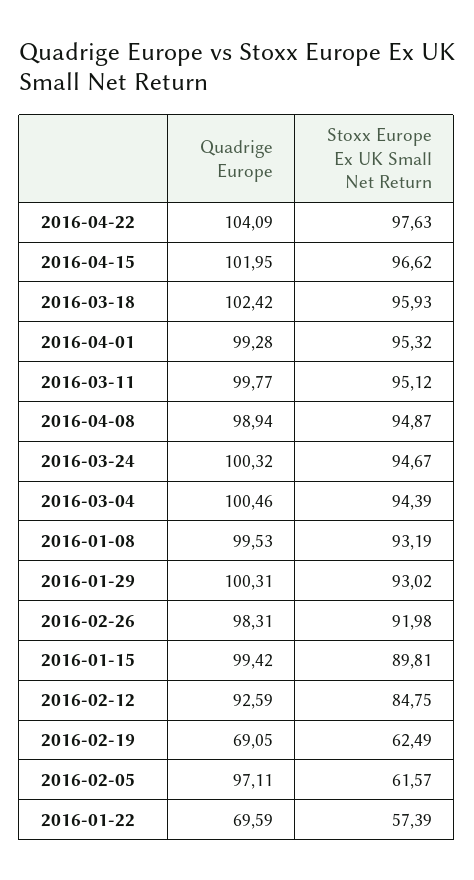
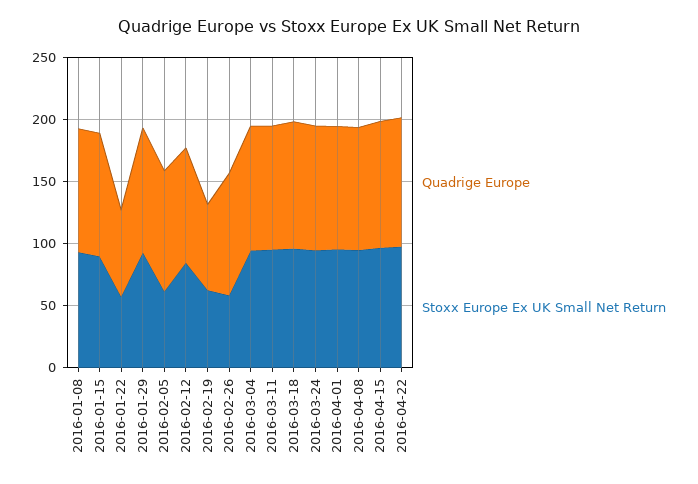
Stoxx Europe Ex UK Small Net Return, 2016-02-26: 91.98 -> 60

